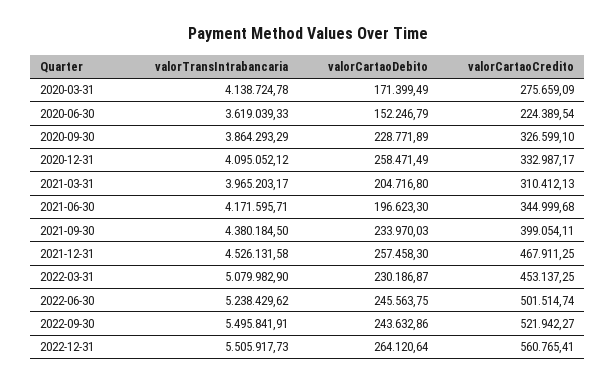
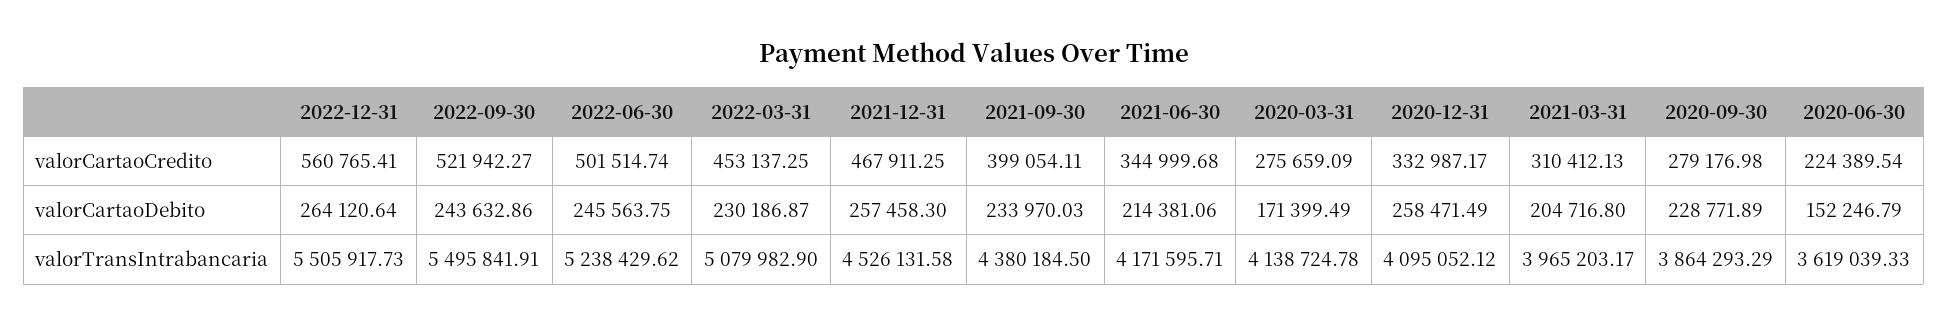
valorCartaoCredito, 2020-09-30: 326599.1 -> 279176.98
valorCartaoDebito, 2021-06-30: 196623.3 -> 214381.06

